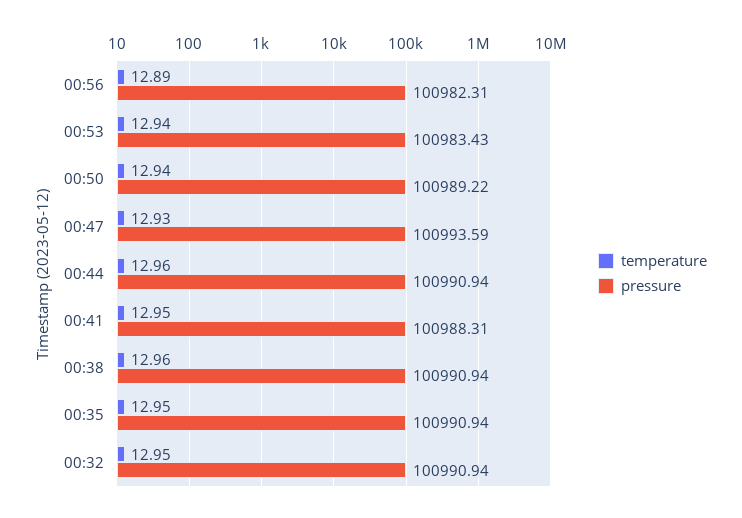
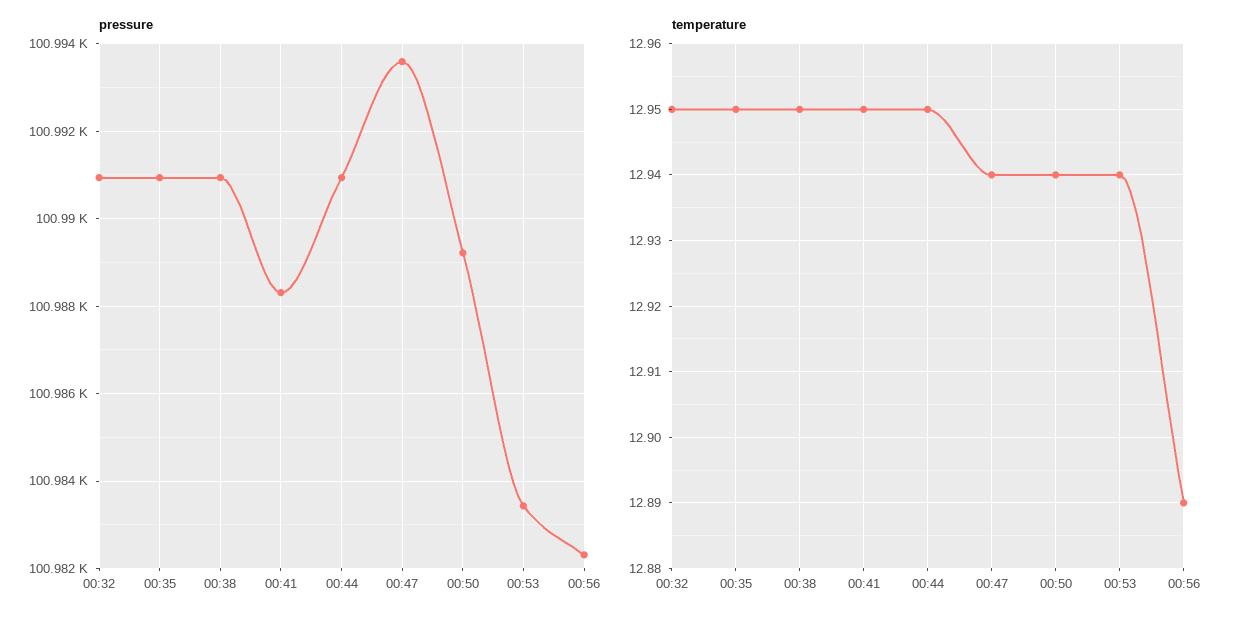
temperature, 00:47: 12.93 -> 12.94
temperature, 00:44: 12.96 -> 12.95
temperature, 00:38: 12.96 -> 12.95

